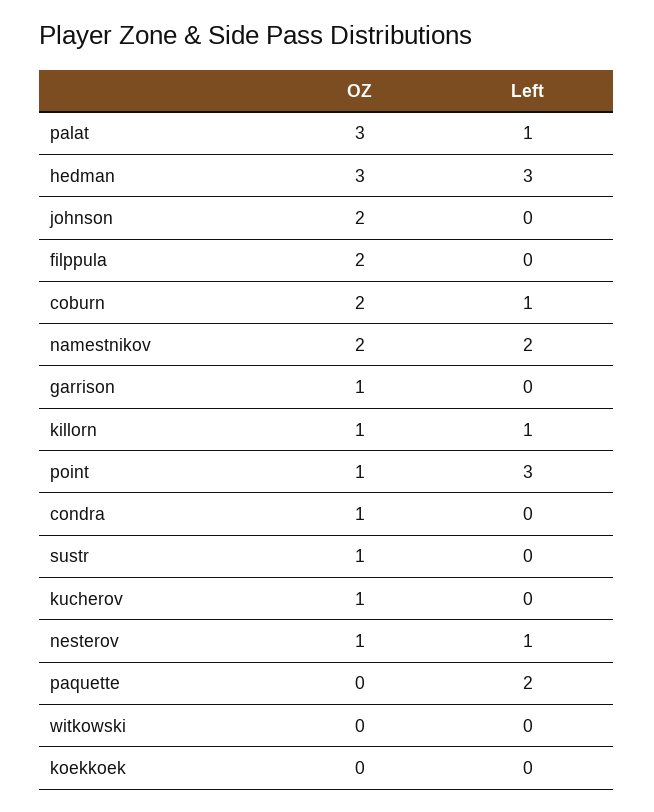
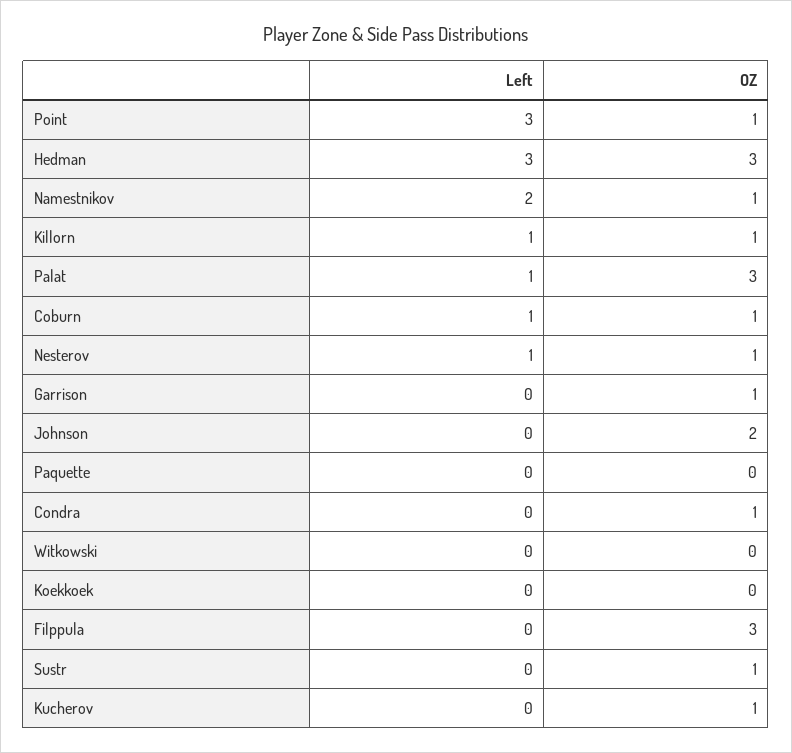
OZ, filppula: 2 -> 3
OZ, coburn: 2 -> 1
OZ, namestnikov: 2 -> 1
Left, paquette: 2 -> 0

